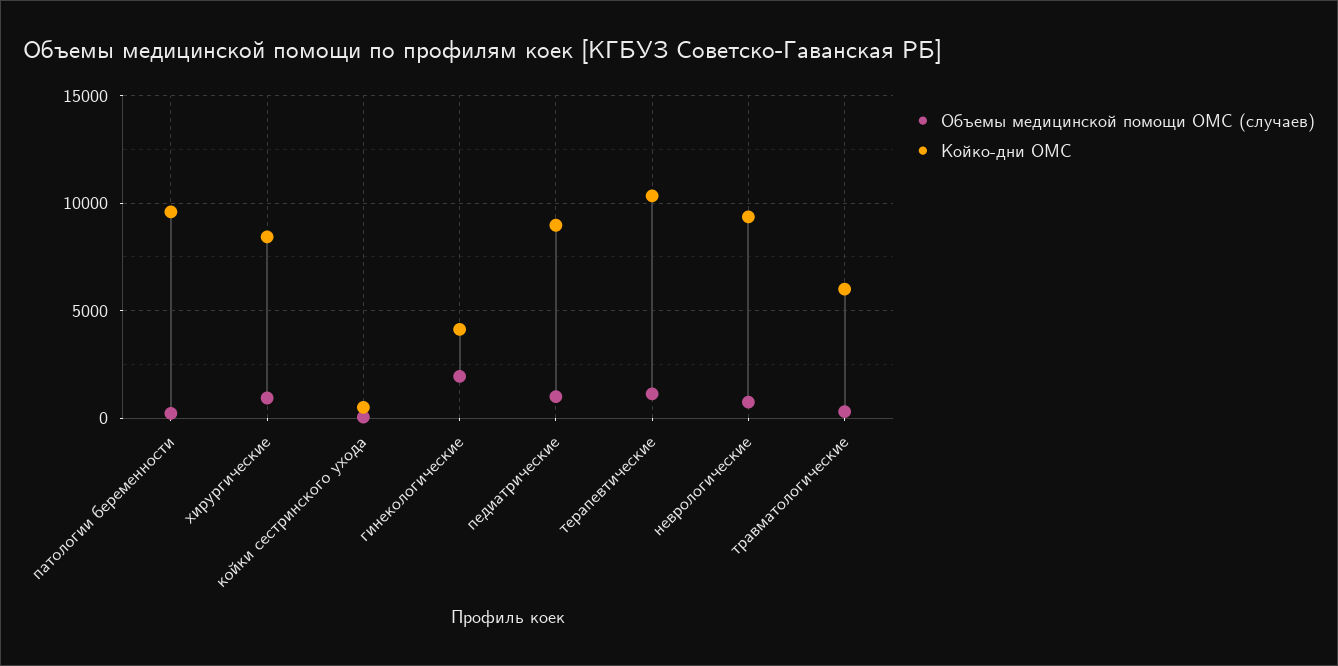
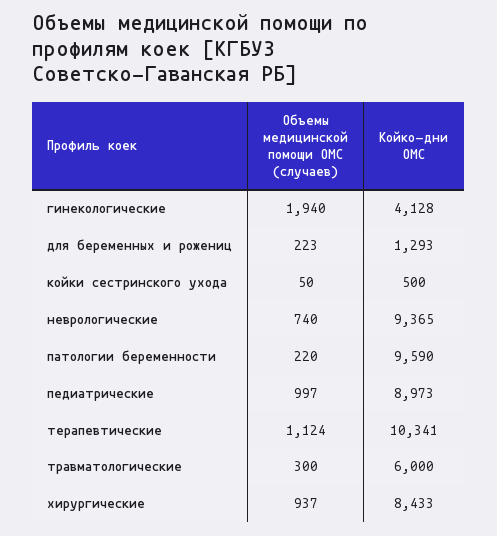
Объемы медицинской помощи ОМС (случаев), для беременных и рожениц: none -> 223
Койко-дни ОМС, для беременных и рожениц: none -> 1293

